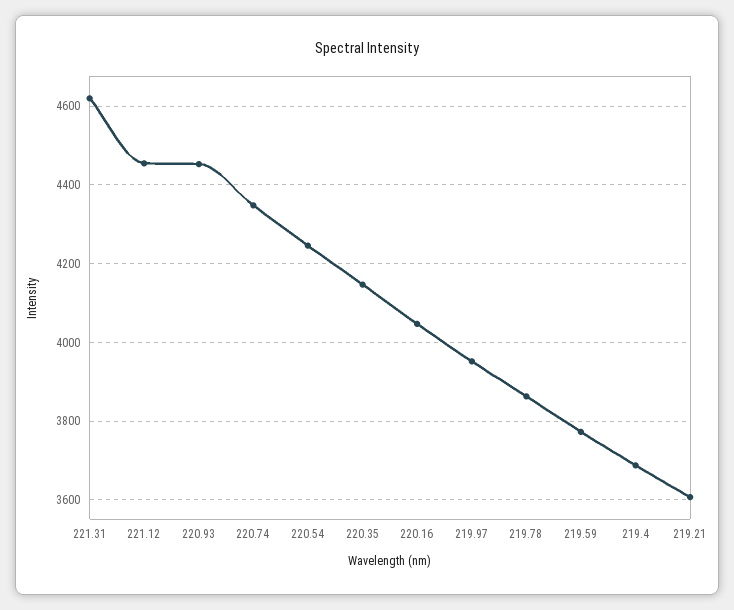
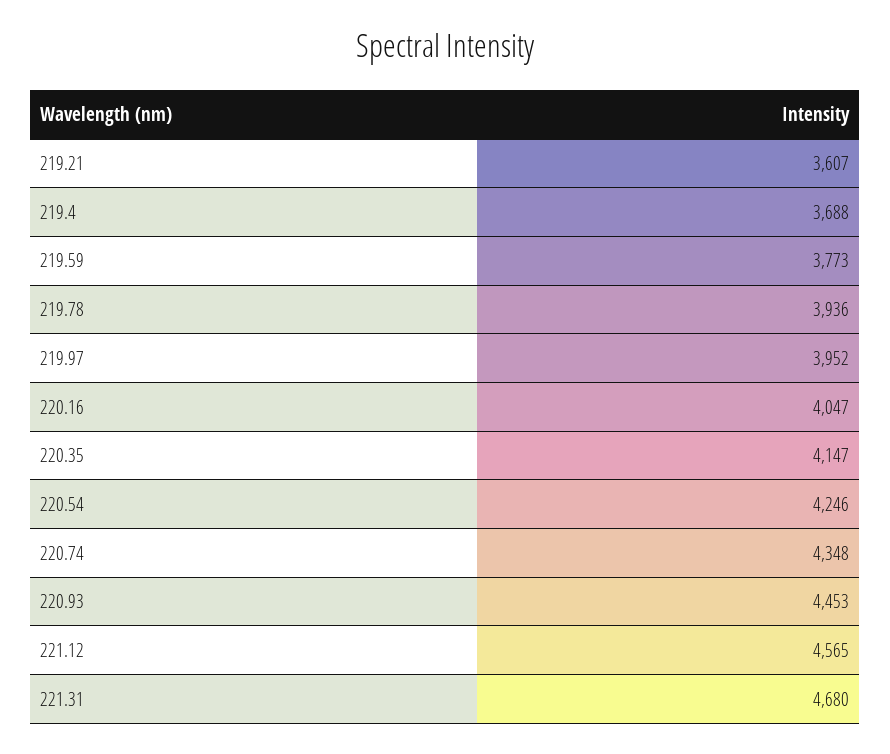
221.31: 4620 -> 4680
221.12: 4460 -> 4565
219.78: 3860 -> 3936

